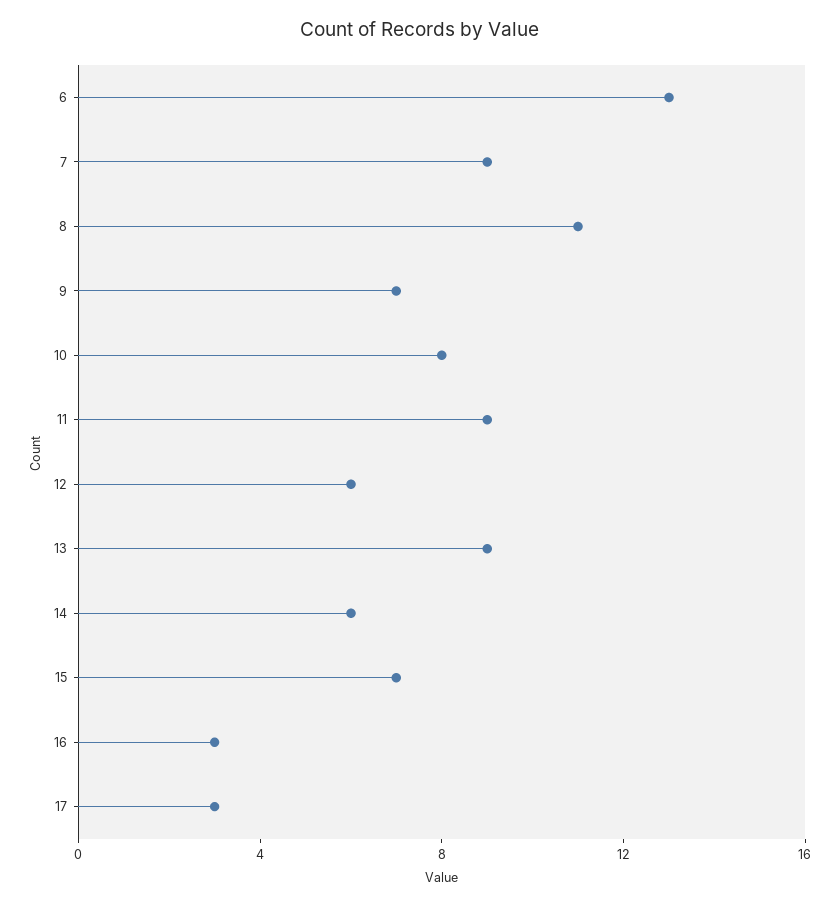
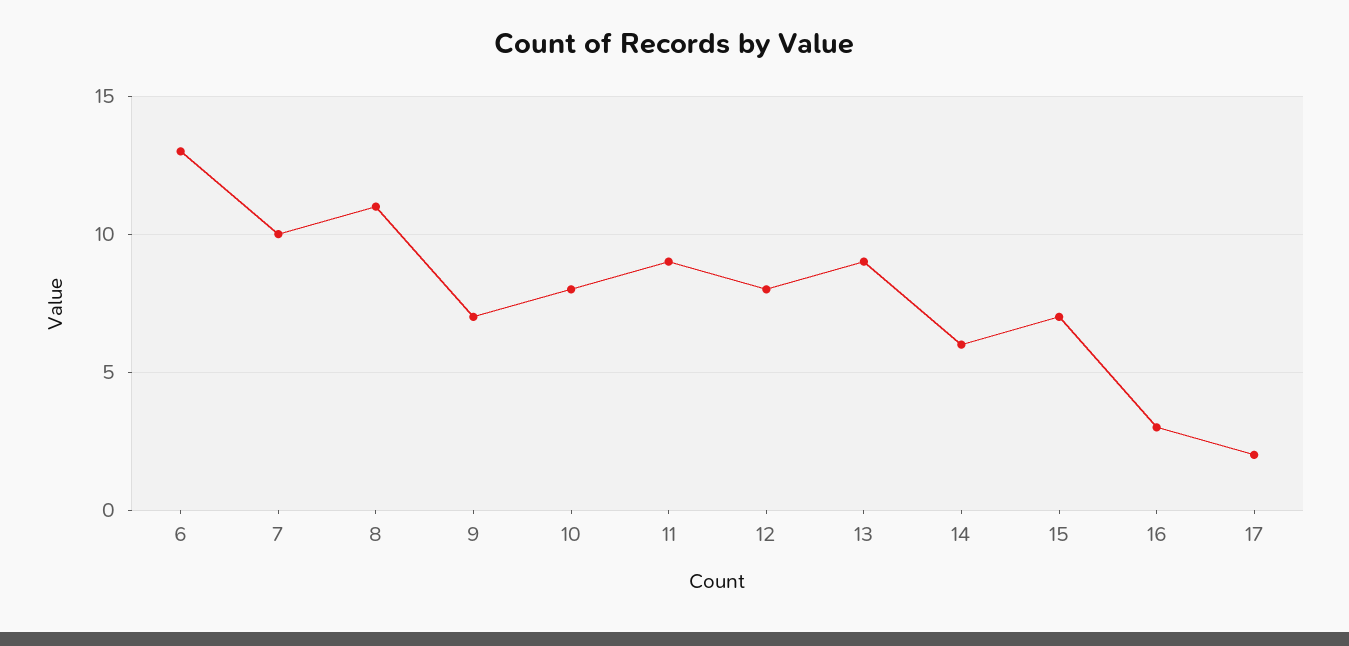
7: 9 -> 10
12: 6 -> 8
17: 3 -> 2

